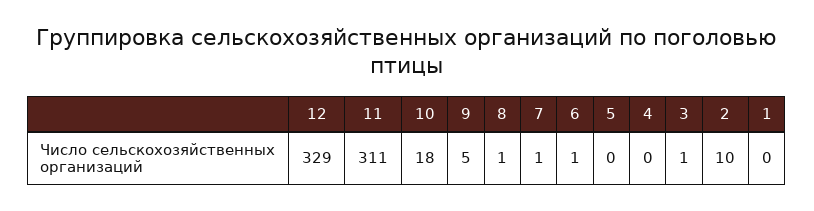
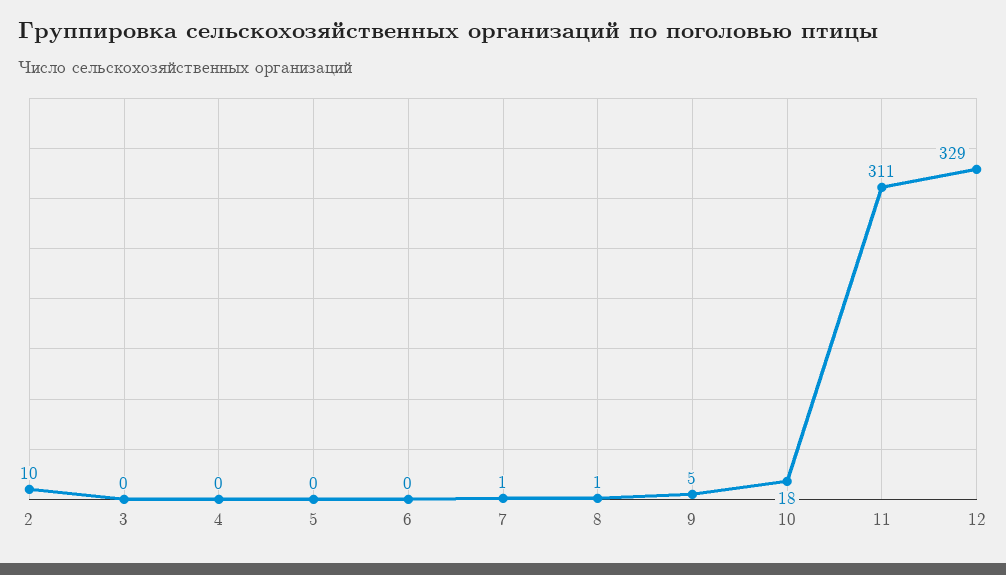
6: 1 -> 0
3: 1 -> 0
1: 0 -> none

